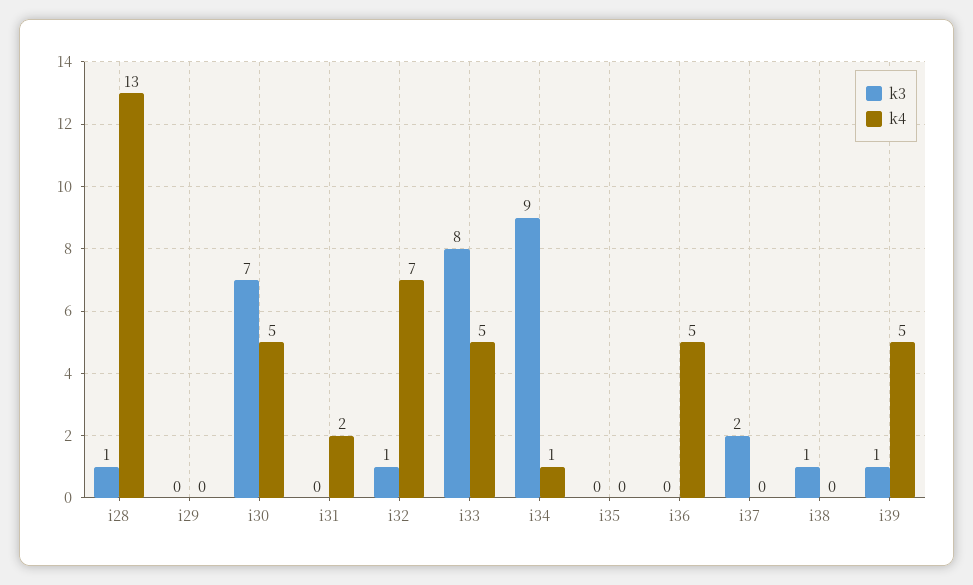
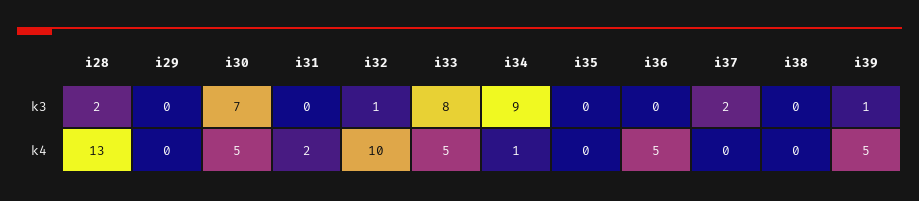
k3, i28: 1 -> 2
k4, i32: 7 -> 10
k3, i38: 1 -> 0

